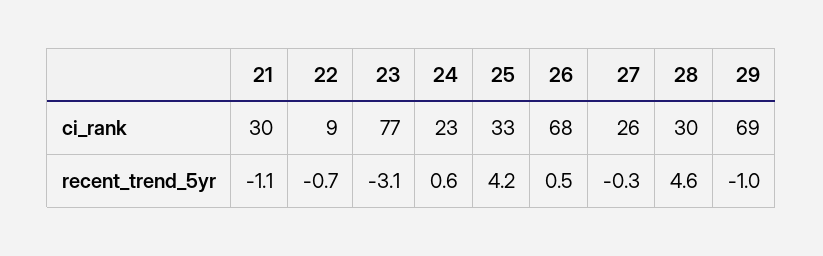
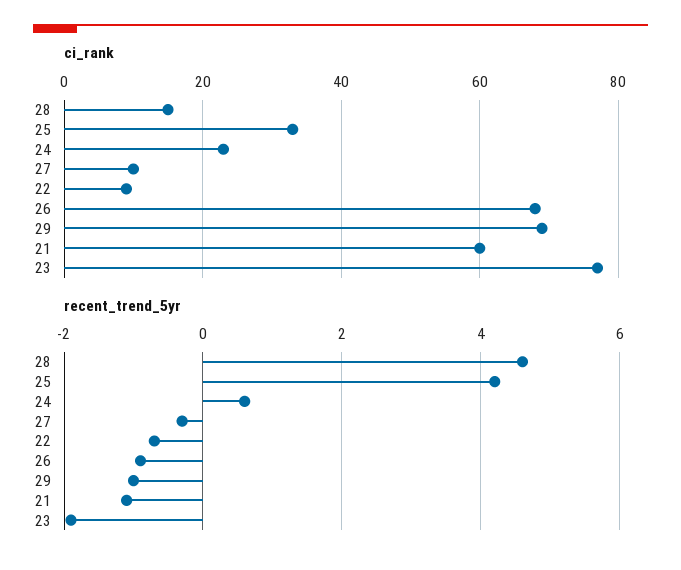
ci_rank, 21: 30 -> 60
ci_rank, 27: 26 -> 10
ci_rank, 28: 30 -> 15
recent_trend_5yr, 23: -3.1 -> -2
recent_trend_5yr, 26: 0.5 -> -1

